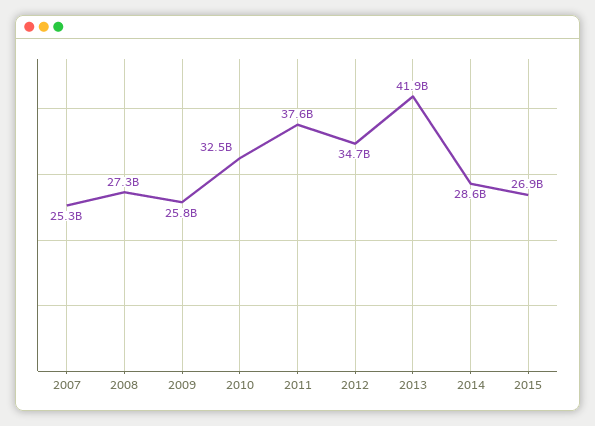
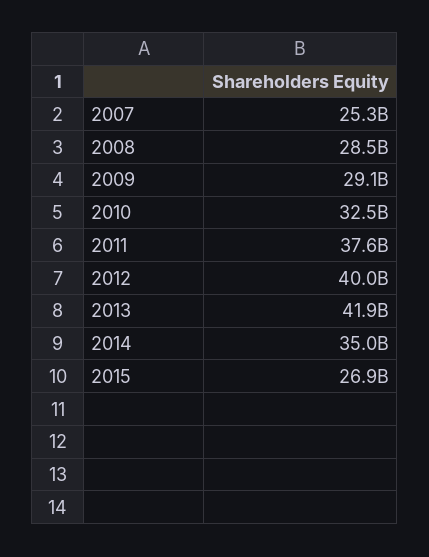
2008: 27300000000 -> 28500000000
2009: 25800000000 -> 29100000000
2012: 34700000000 -> 40000000000
2014: 28600000000 -> 35000000000

